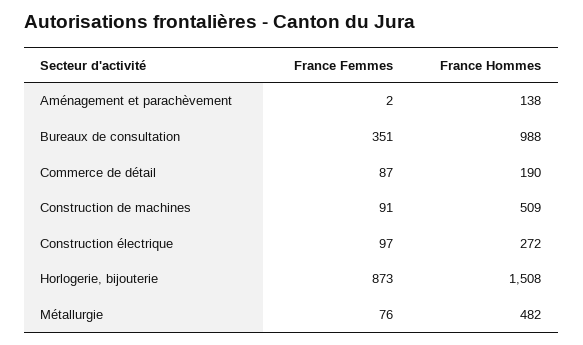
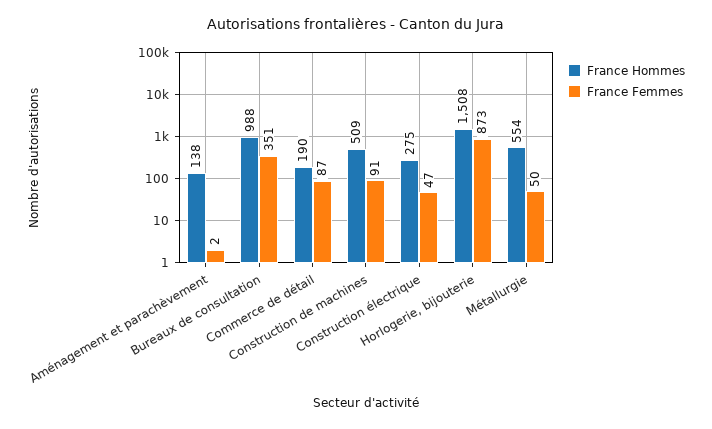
France Femmes, Construction électrique: 97 -> 47
France Hommes, Construction électrique: 272 -> 275
France Femmes, Métallurgie: 76 -> 50
France Hommes, Métallurgie: 482 -> 554

